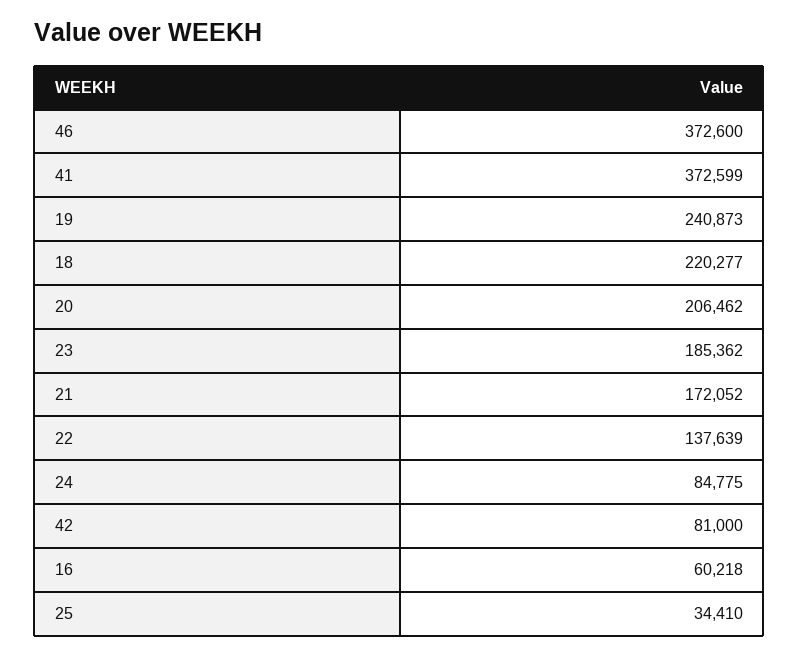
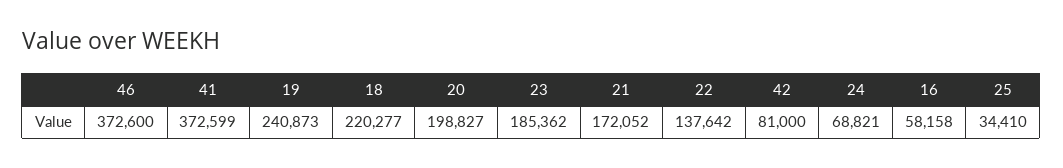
20: 206462 -> 198827
22: 137639 -> 137642
24: 84775 -> 68821
16: 60218 -> 58158

